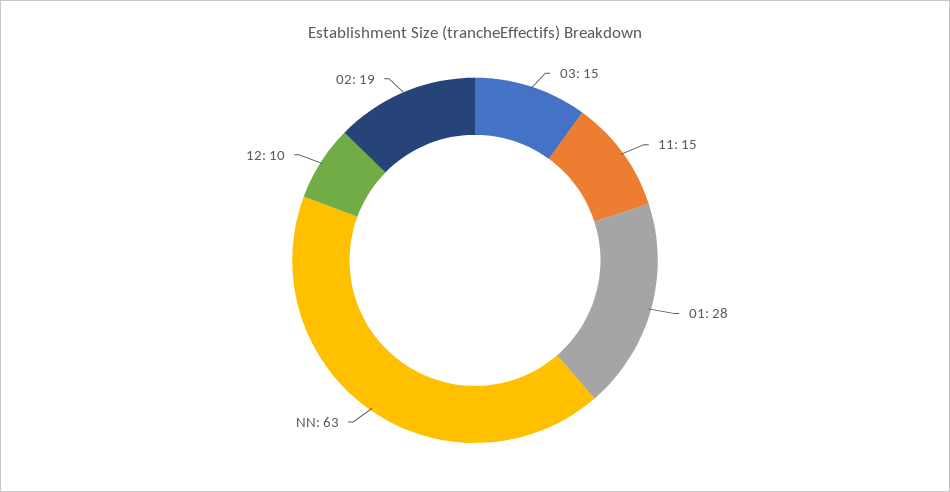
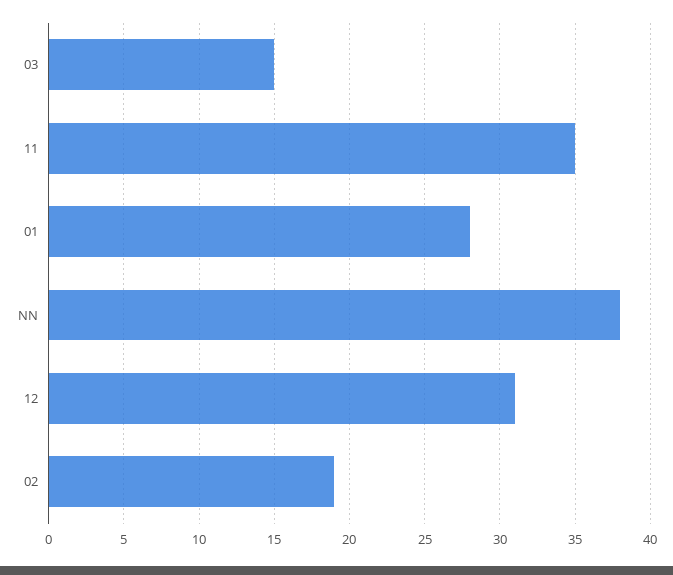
11: 15 -> 35
NN: 63 -> 38
12: 10 -> 31

